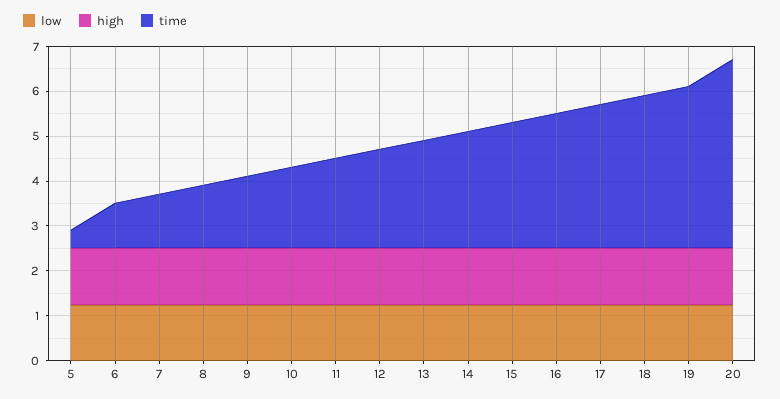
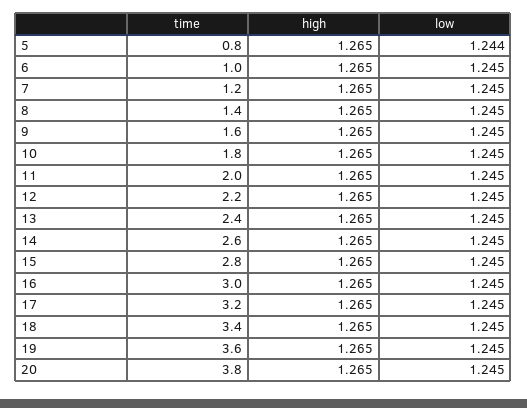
time, 5: 0.4 -> 0.8
time, 20: 4.2 -> 3.8

